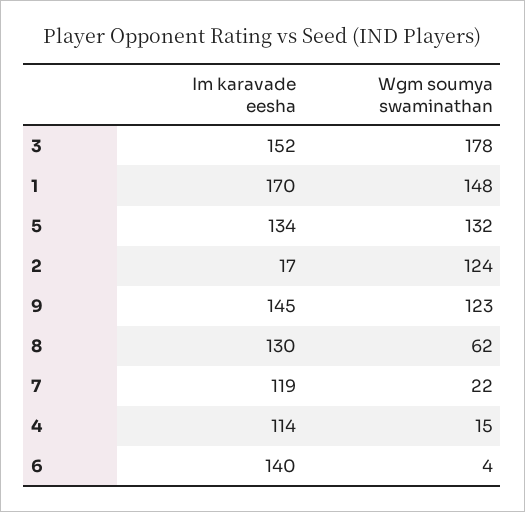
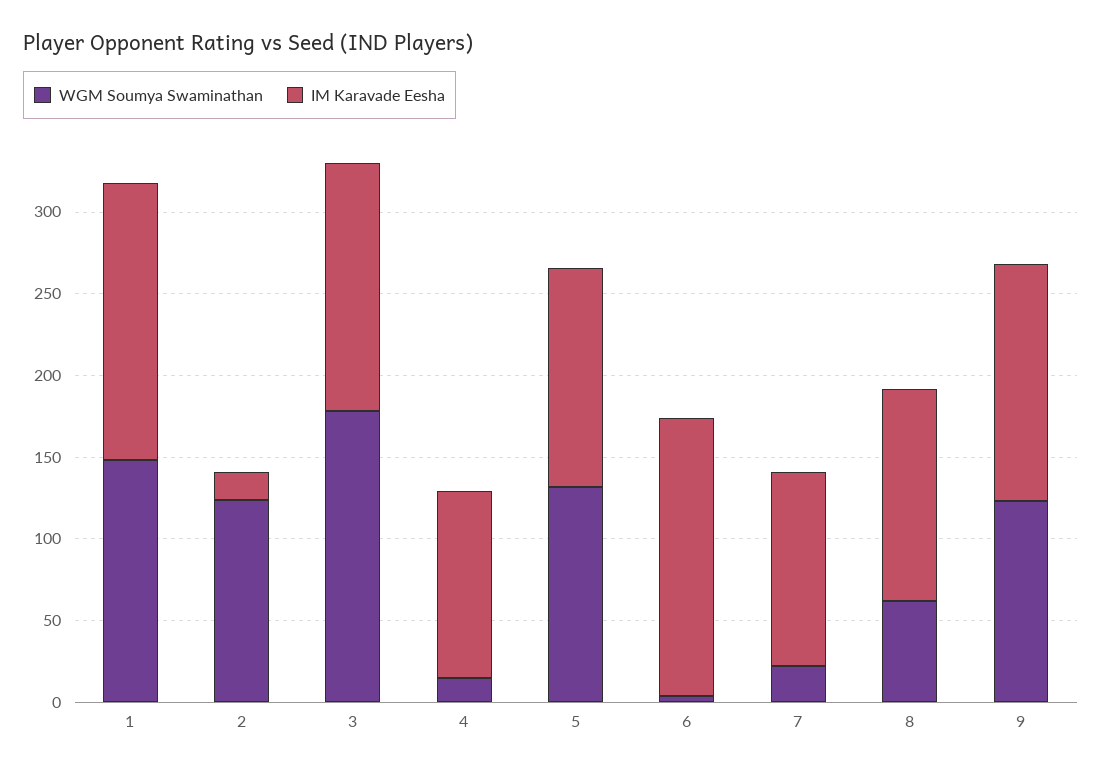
Im karavade eesha, 6: 140 -> 170

